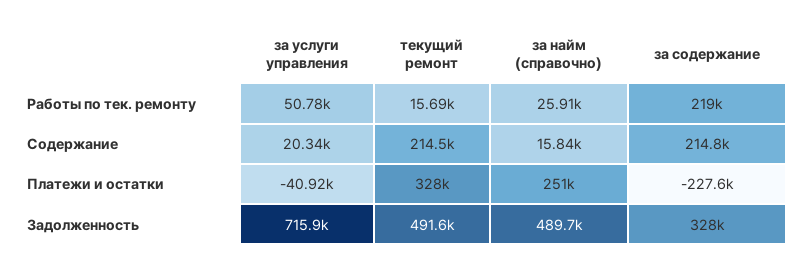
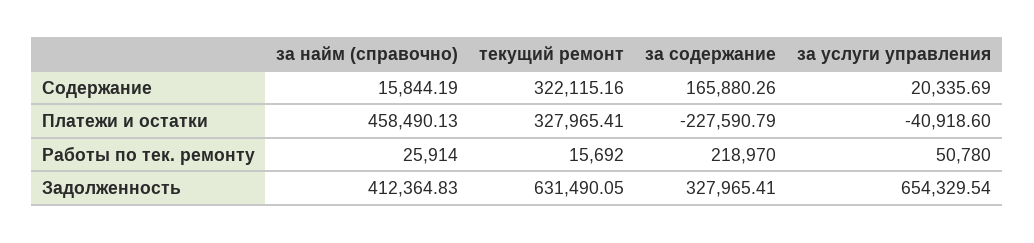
текущий ремонт, Содержание: 214500 -> 322115.16
за содержание, Содержание: 214800 -> 165880.26
за найм (справочно), Платежи и остатки: 251000 -> 458490.13
за услуги управления, Задолженность: 715900 -> 654329.54
текущий ремонт, Задолженность: 491600 -> 631490.05
за найм (справочно), Задолженность: 489700 -> 412364.83

